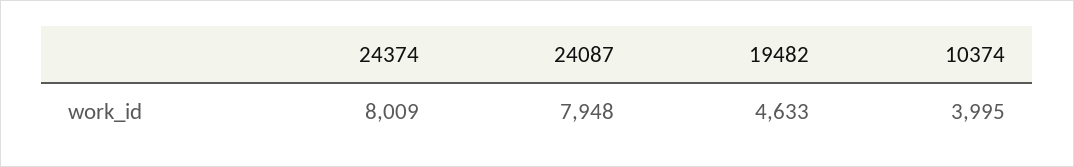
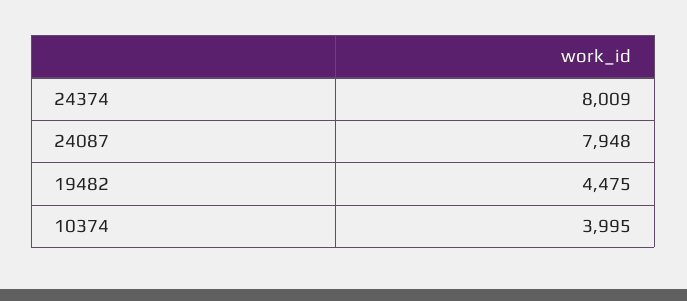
19482: 4633 -> 4475

